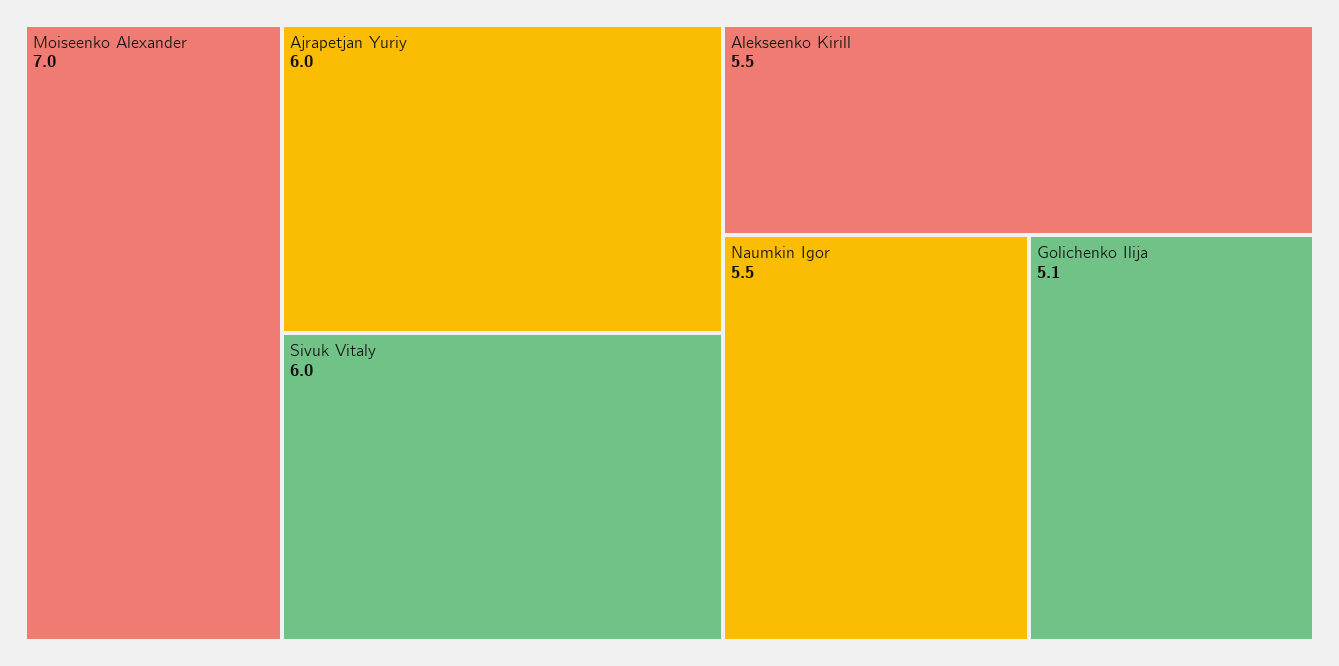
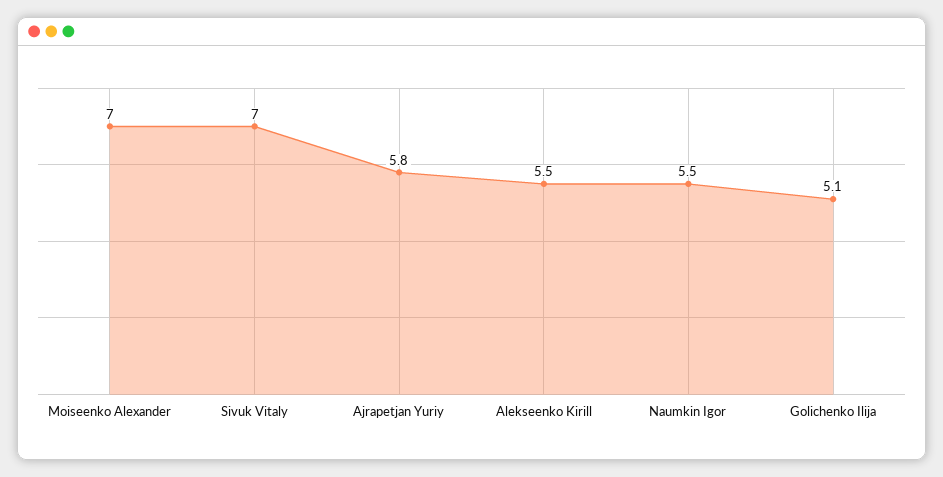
Ajrapetjan Yuriy: 6 -> 5.8
Sivuk Vitaly: 6 -> 7

